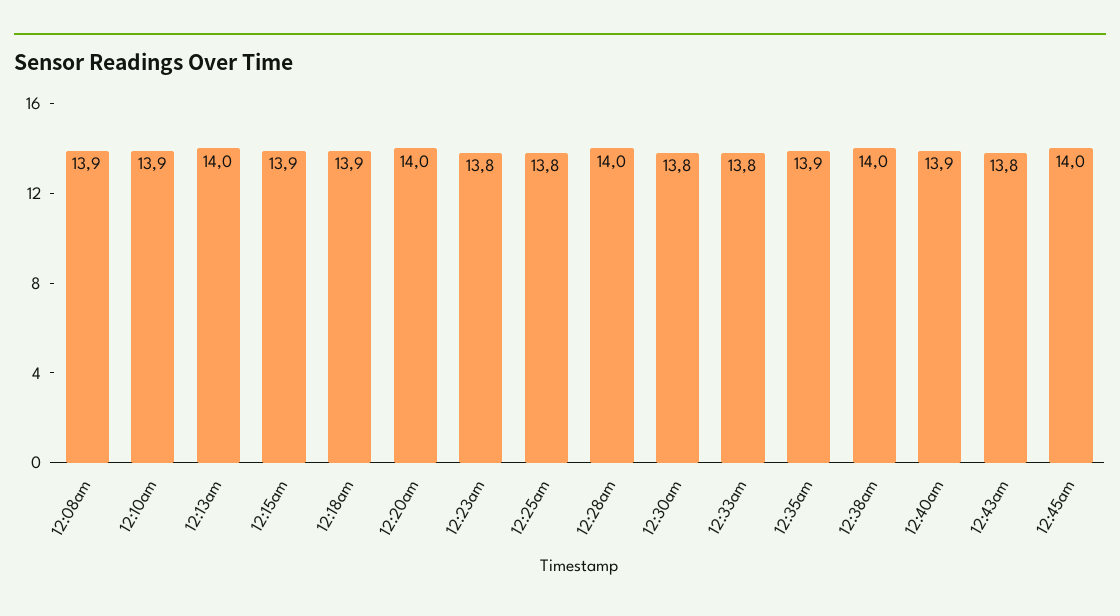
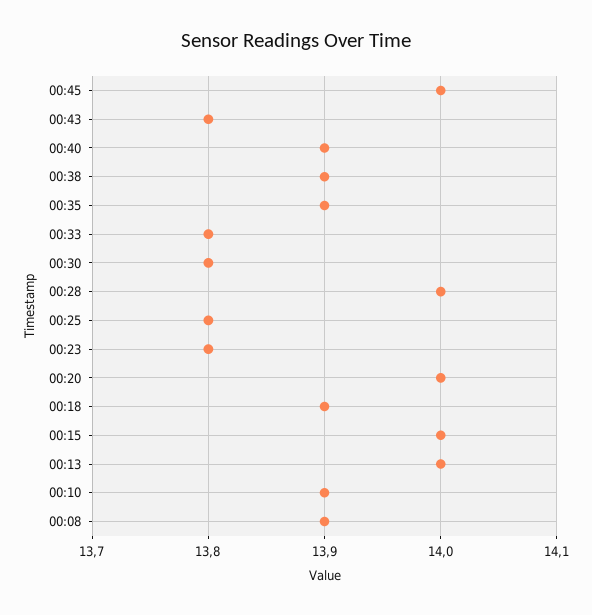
12:15am: 13.9 -> 14
12:38am: 14 -> 13.9

